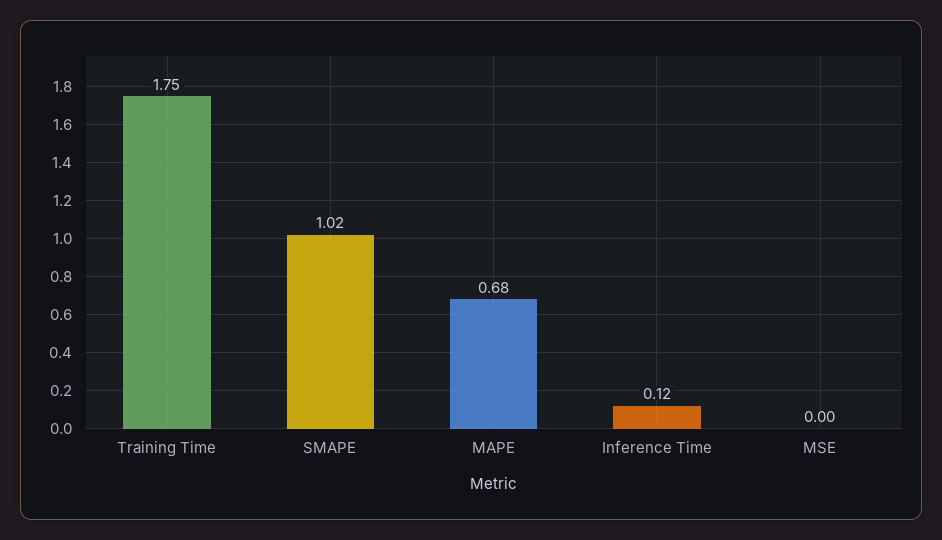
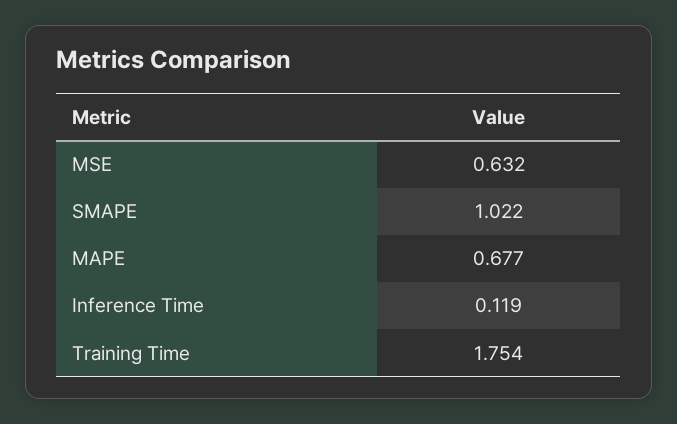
MSE: 0 -> 0.632

